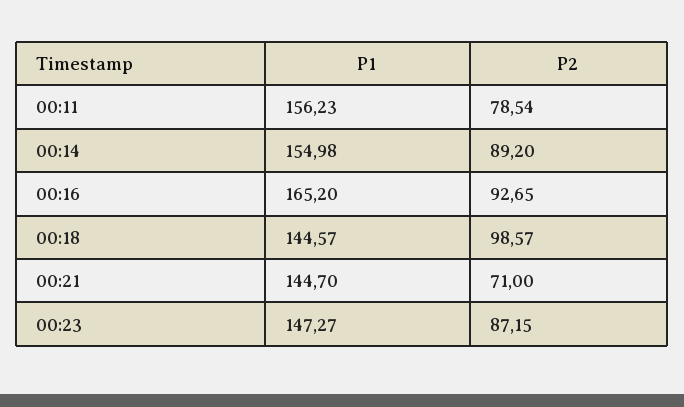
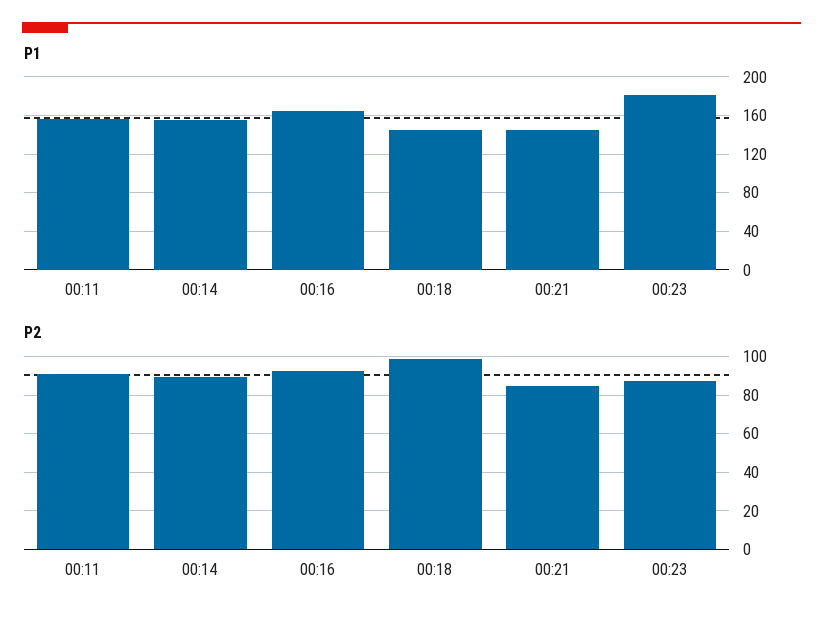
P2, 00:11: 78.54 -> 90
P2, 00:21: 71 -> 85
P1, 00:23: 147.27 -> 180

